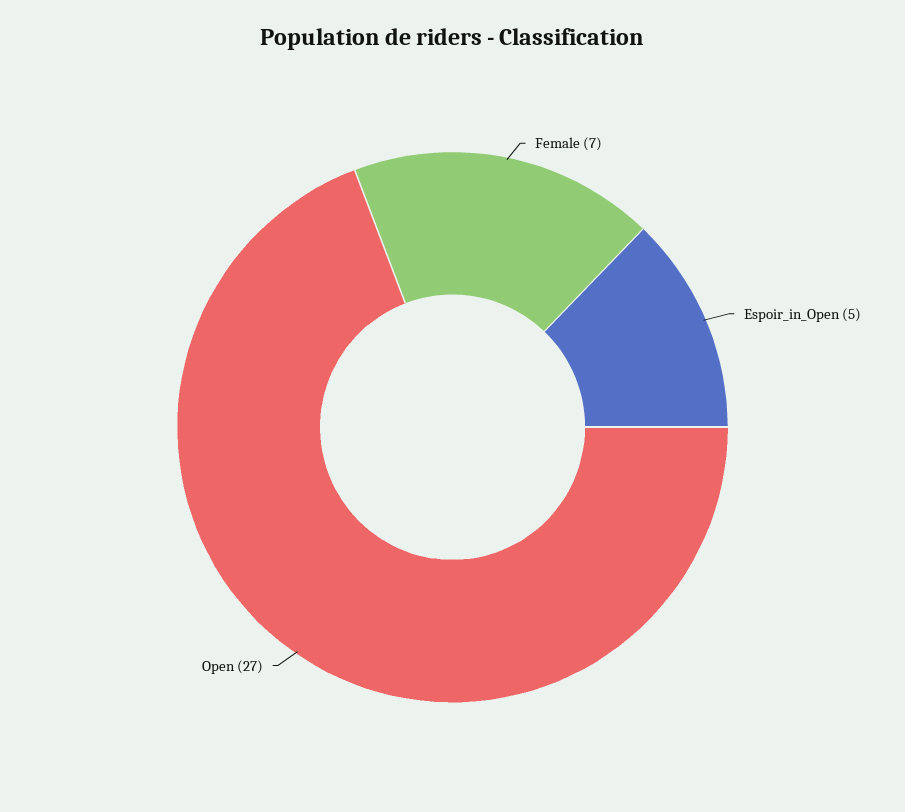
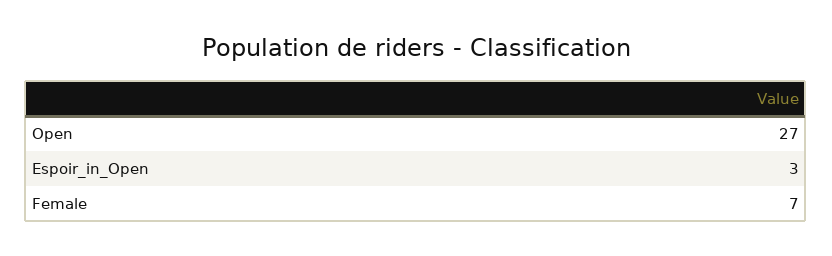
Espoir_in_Open: 5 -> 3

